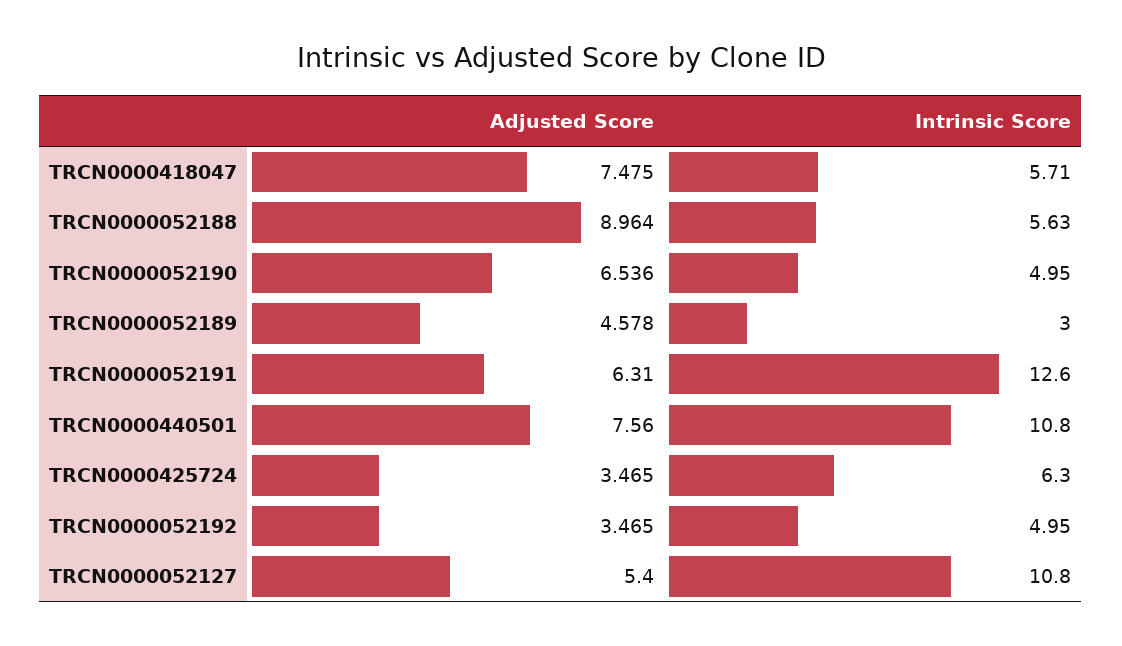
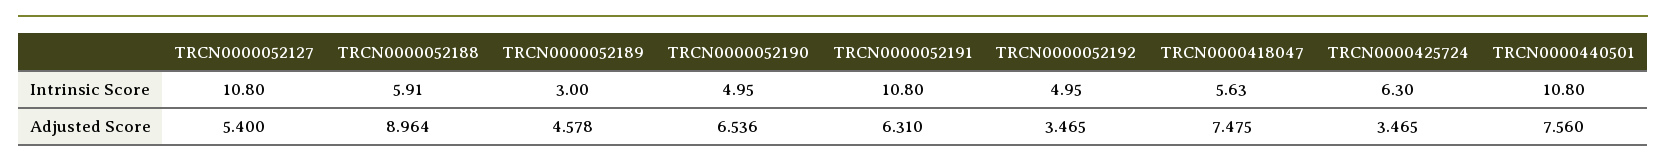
Intrinsic Score, TRCN0000418047: 5.71 -> 5.63
Intrinsic Score, TRCN0000052188: 5.63 -> 5.91
Intrinsic Score, TRCN0000052191: 12.6 -> 10.8

